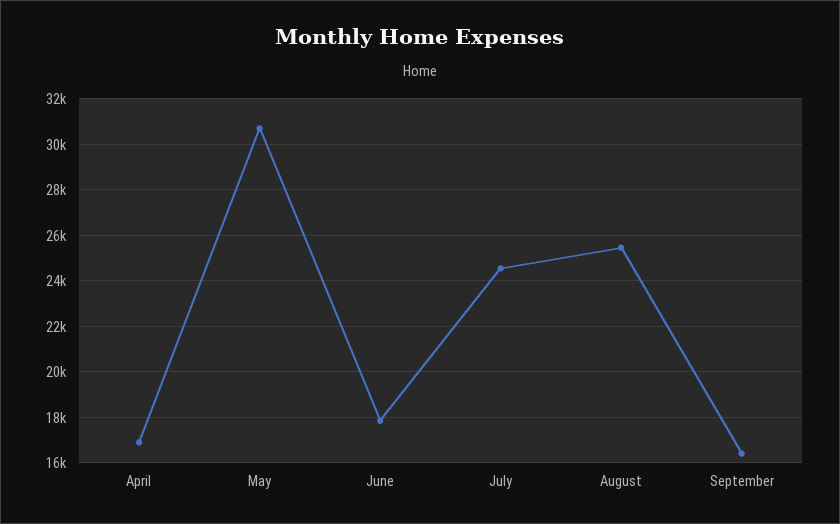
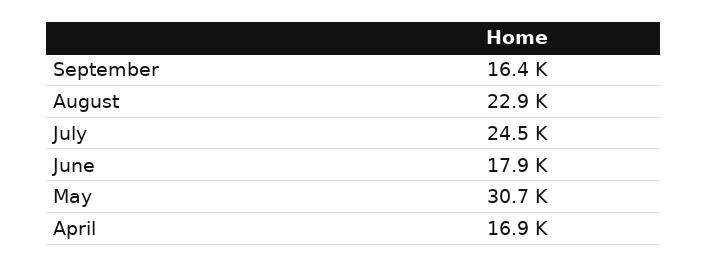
August: 25500 -> 22900

